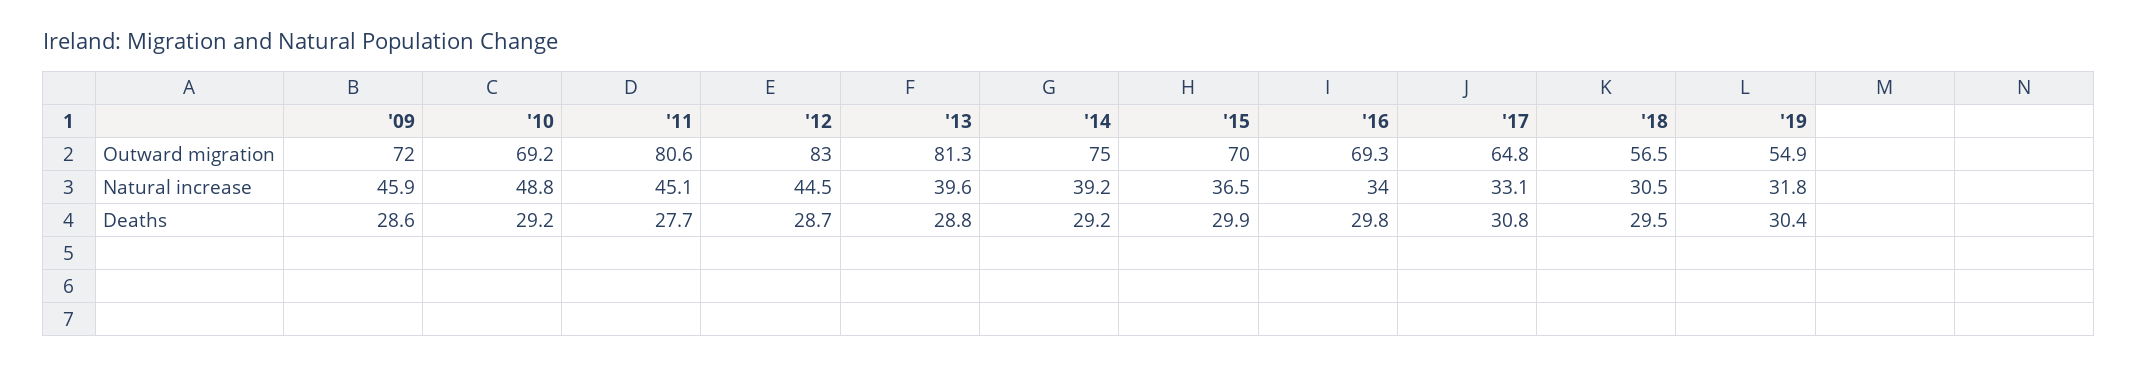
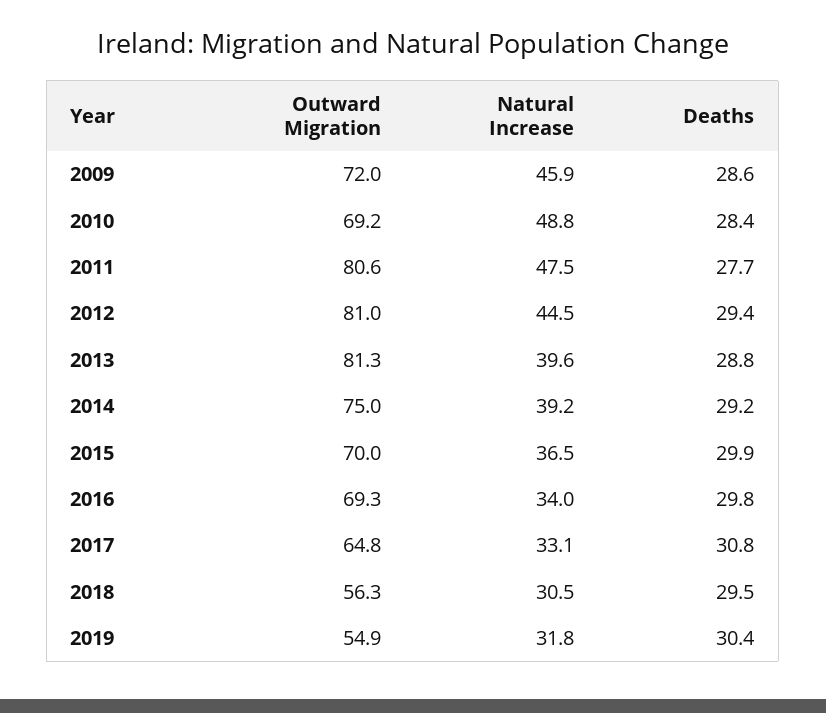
'12, Outward migration: 83 -> 81
'18, Outward migration: 56.5 -> 56.3
'11, Natural increase: 45.1 -> 47.5
'10, Deaths: 29.2 -> 28.4
'12, Deaths: 28.7 -> 29.4

